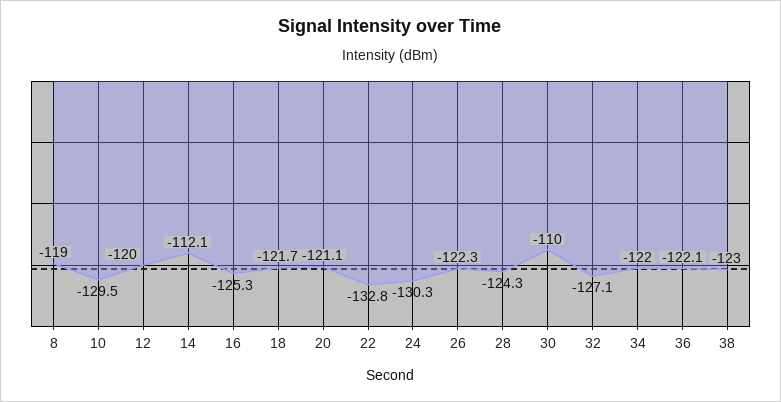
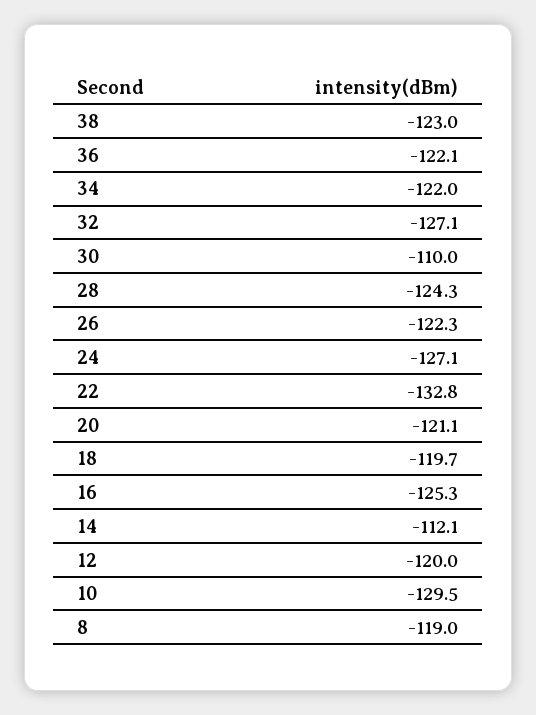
18: -121.7 -> -119.7
24: -130.3 -> -127.1

